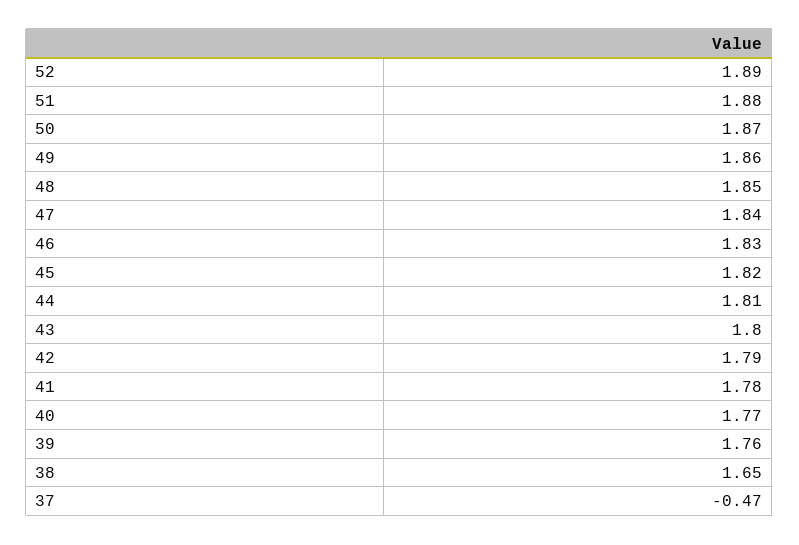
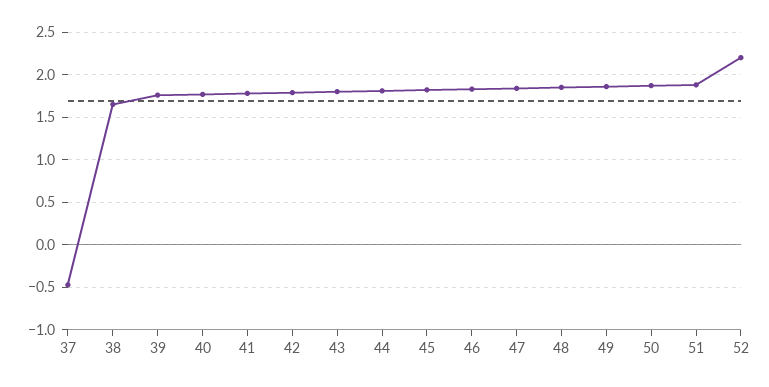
52: 1.89 -> 2.2

